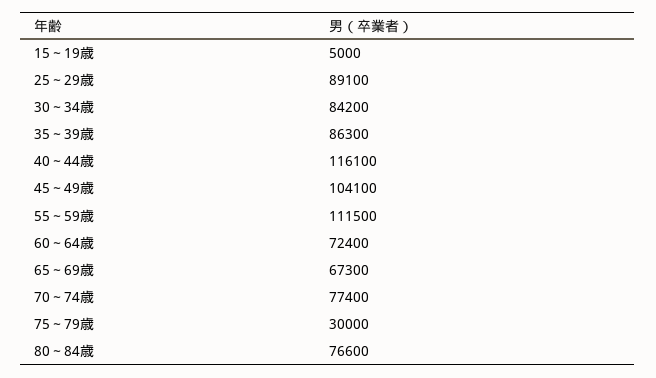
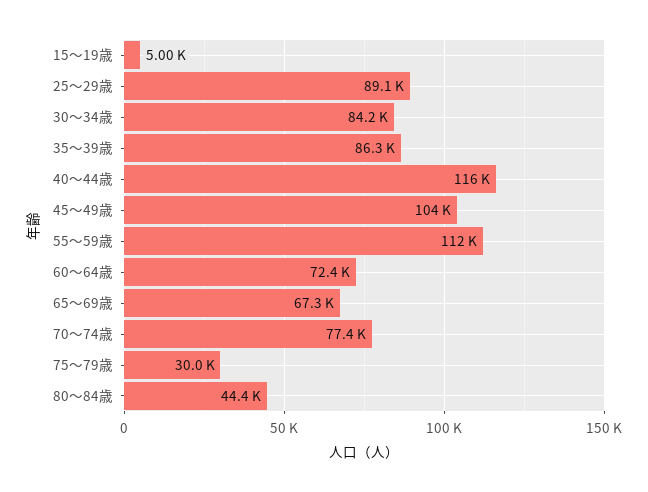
80～84歳: 76600 -> 44400

